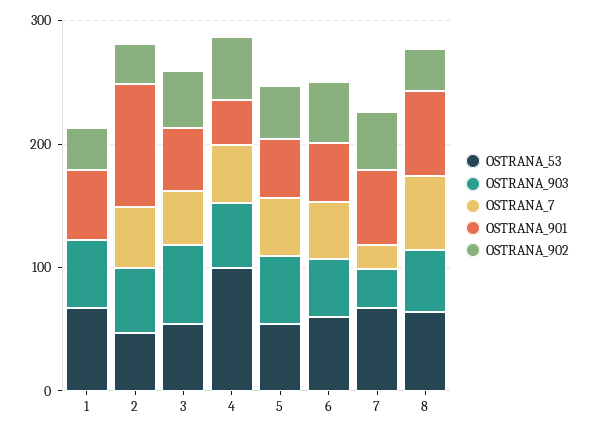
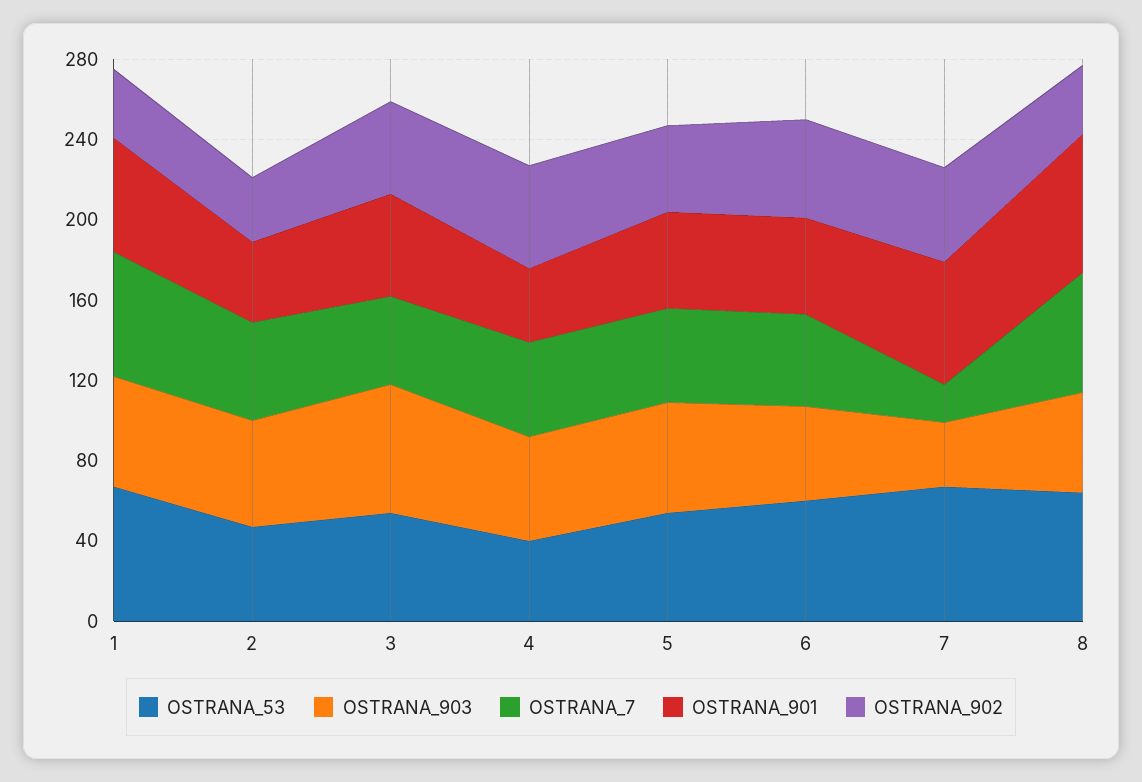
OSTRANA_7, 1: 0 -> 60
OSTRANA_901, 2: 100 -> 40
OSTRANA_53, 4: 100 -> 40

